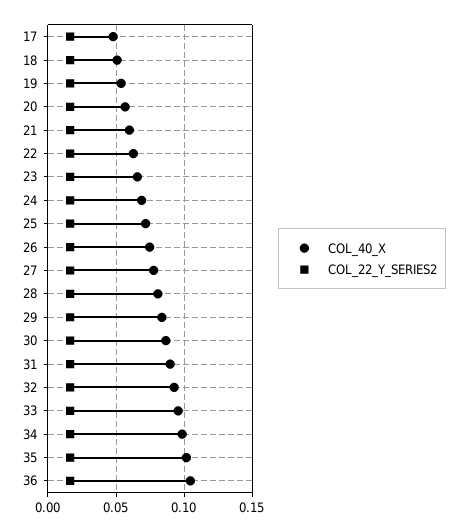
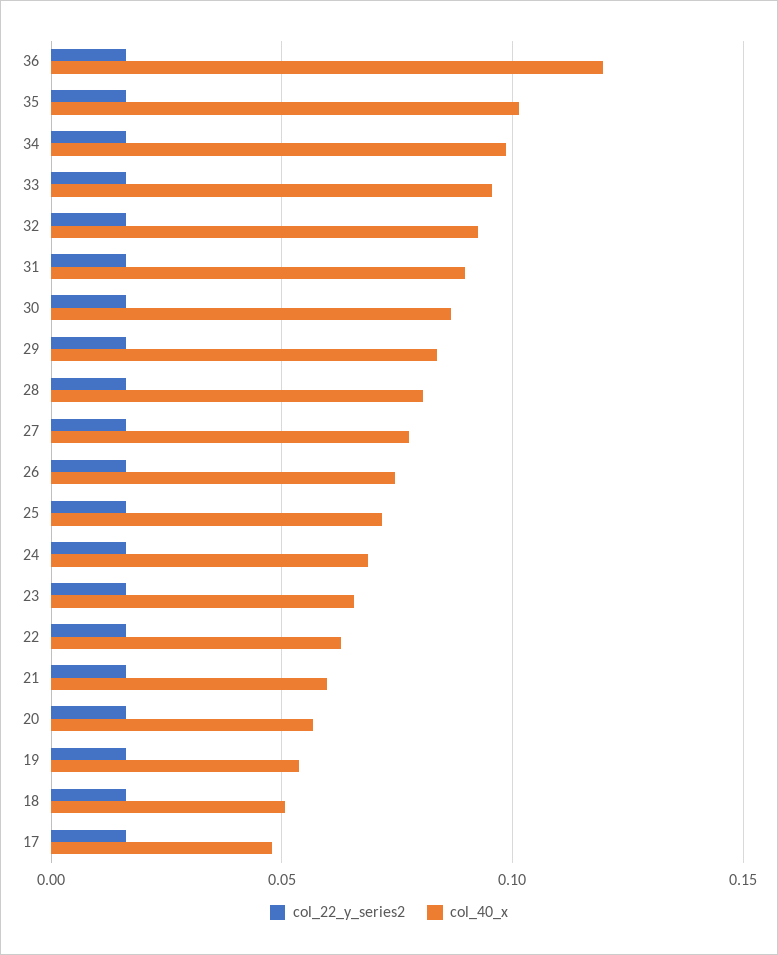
COL_40_X, 36: 0.105 -> 0.12

